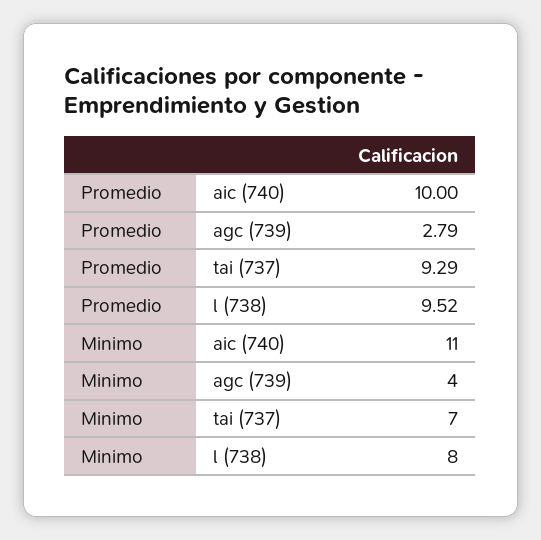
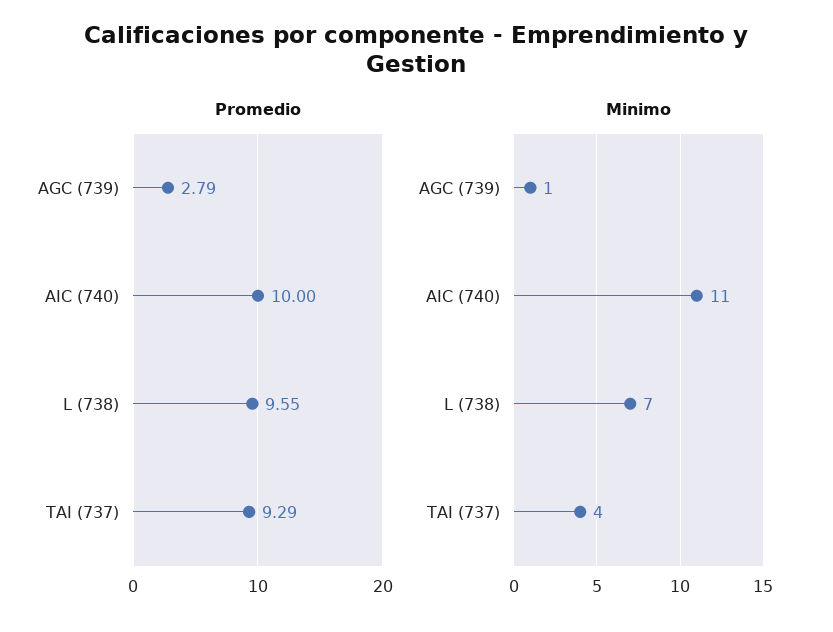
Promedio, l (738): 9.52 -> 9.55
Minimo, agc (739): 4 -> 1
Minimo, tai (737): 7 -> 4
Minimo, l (738): 8 -> 7

